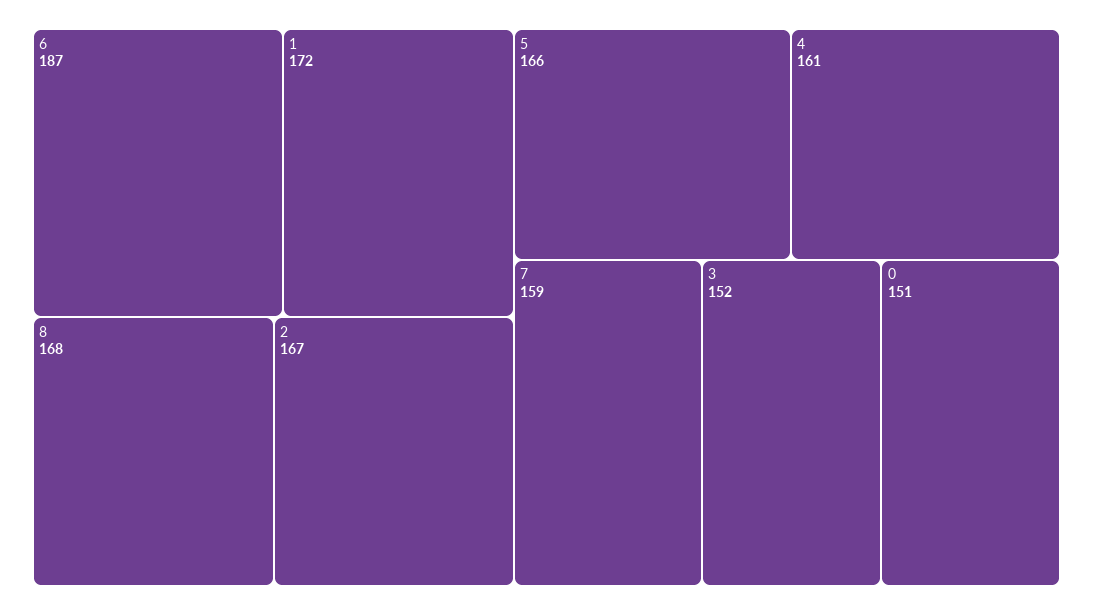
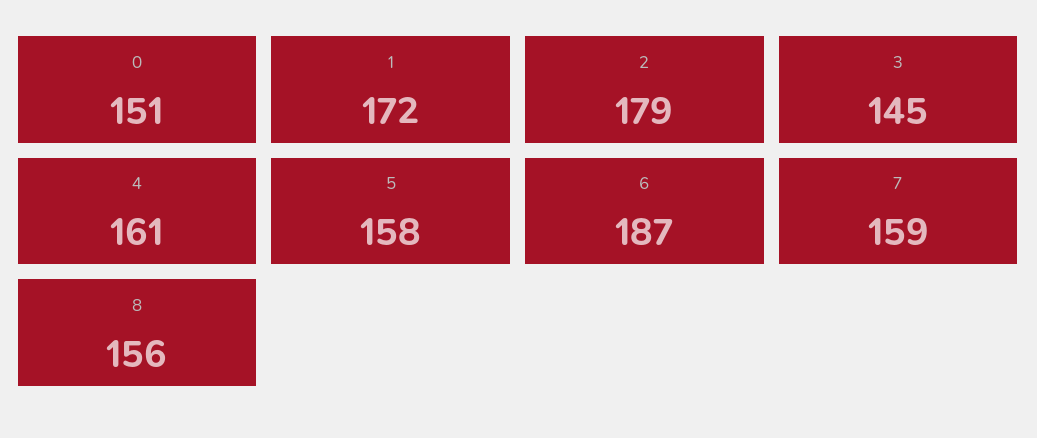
8: 168 -> 156
2: 167 -> 179
5: 166 -> 158
3: 152 -> 145

